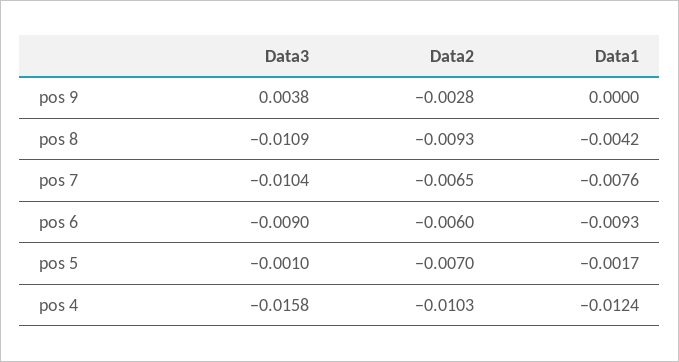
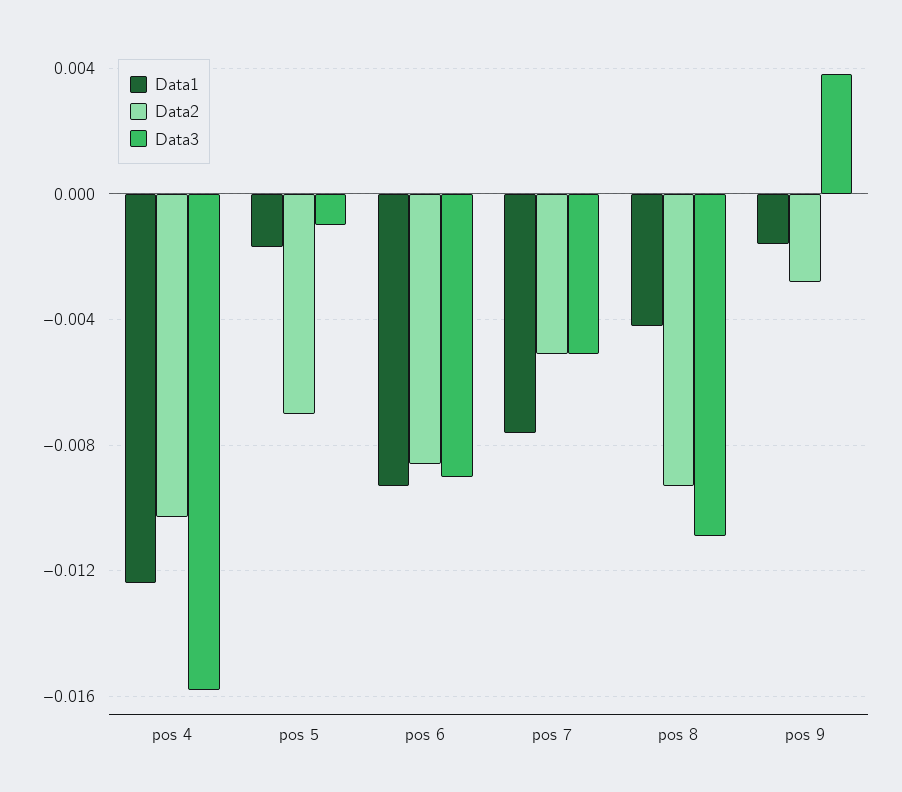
Data1, pos 9: 0 -> -0.0015
Data3, pos 7: -0.0104 -> -0.005
Data2, pos 7: -0.0065 -> -0.005
Data2, pos 6: -0.006 -> -0.0085

